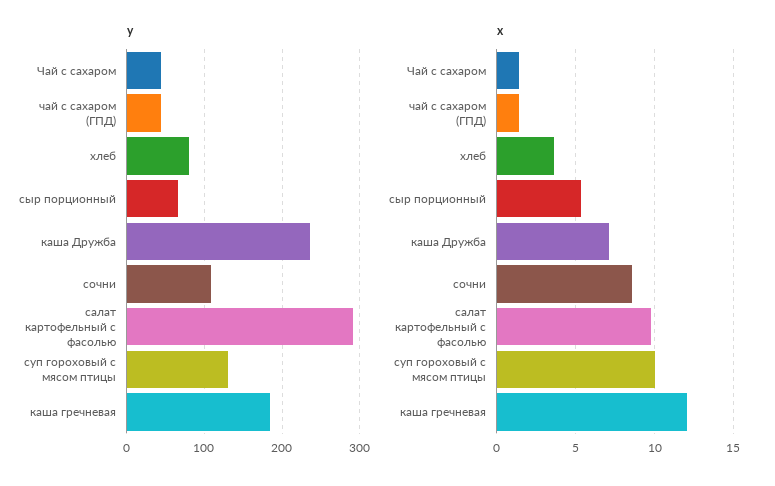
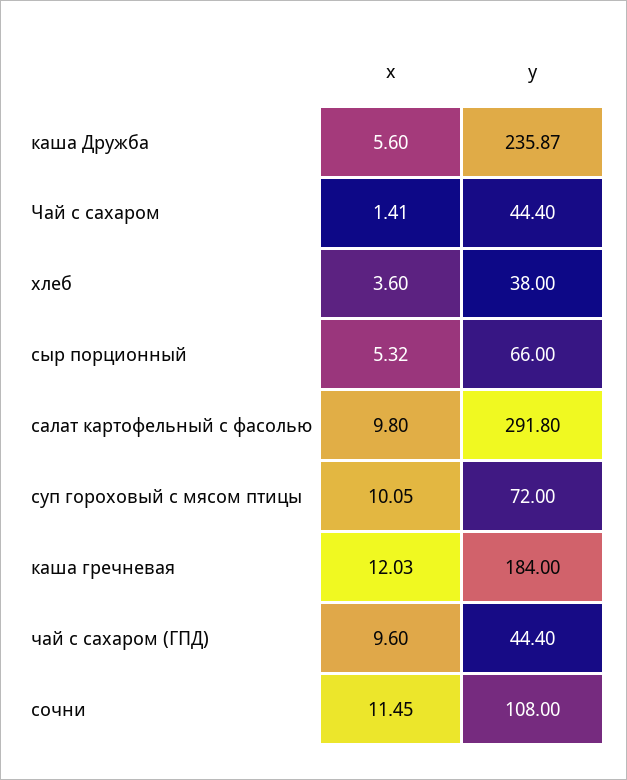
y, хлеб: 80 -> 38
y, суп гороховый с мясом птицы: 130 -> 72
x, чай с сахаром (ГПД): 1.5 -> 9.6
x, каша Дружба: 7 -> 5.6
x, сочни: 8.5 -> 11.45

